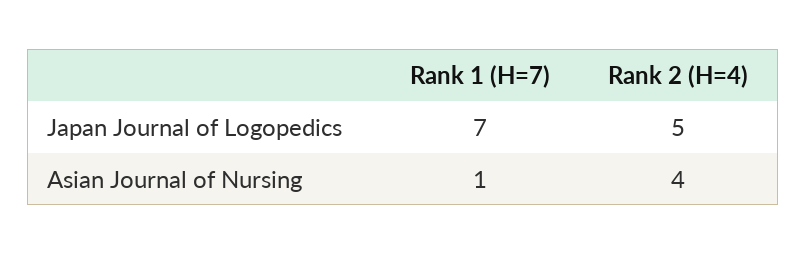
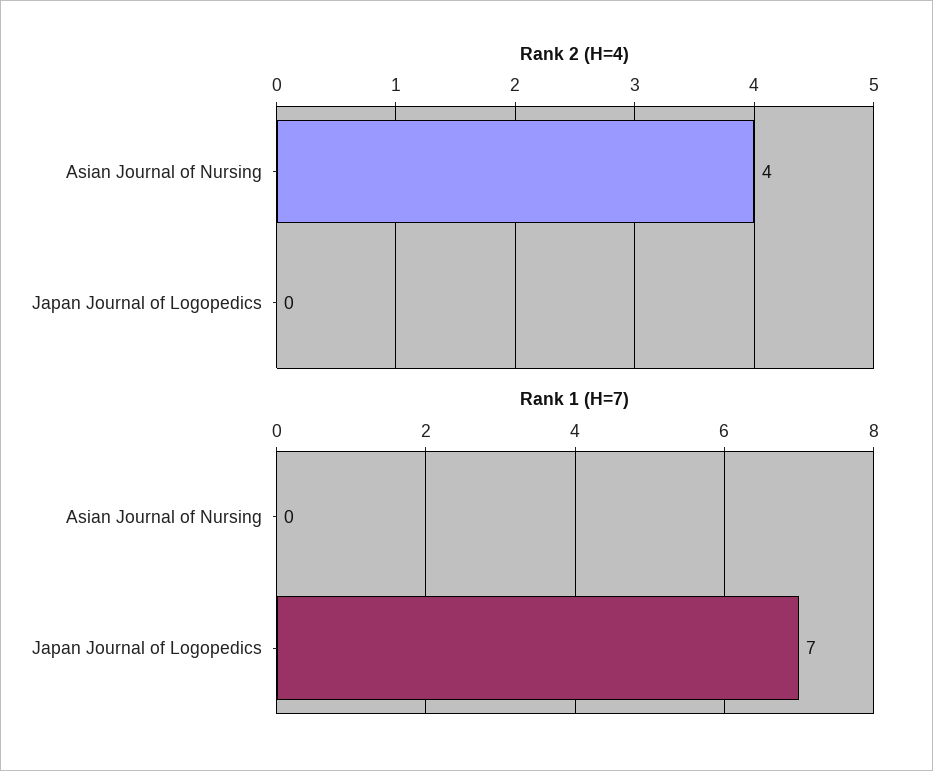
Rank 2 (H=4), Japan Journal of Logopedics: 5 -> 0
Rank 1 (H=7), Asian Journal of Nursing: 1 -> 0

